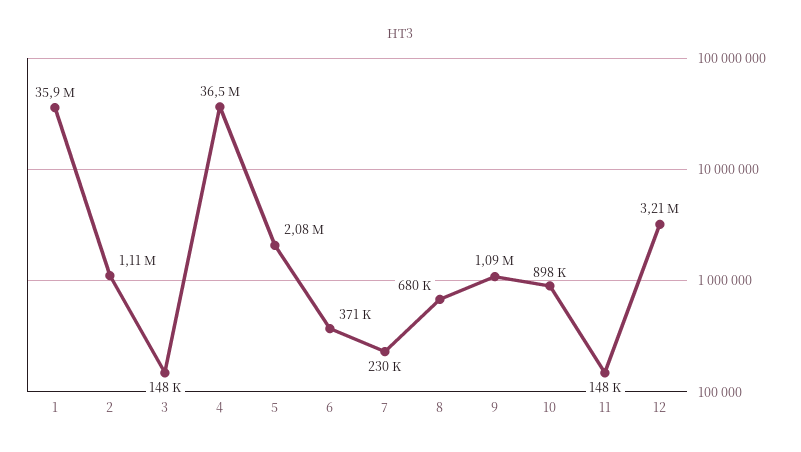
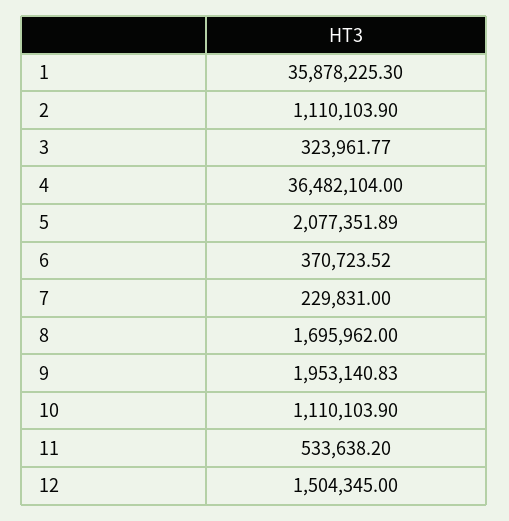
3: 148000 -> 323961.77
8: 680000 -> 1695962
9: 1090000 -> 1953140.83
10: 898000 -> 1110103.9
11: 148000 -> 533638.2
12: 3210000 -> 1504345

